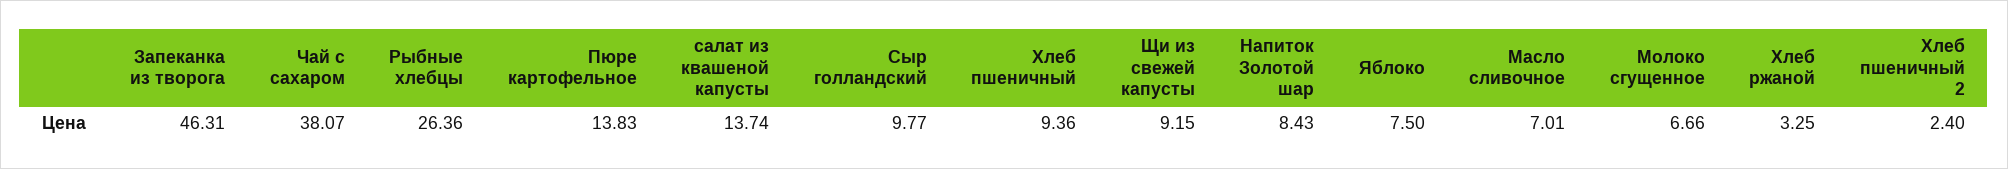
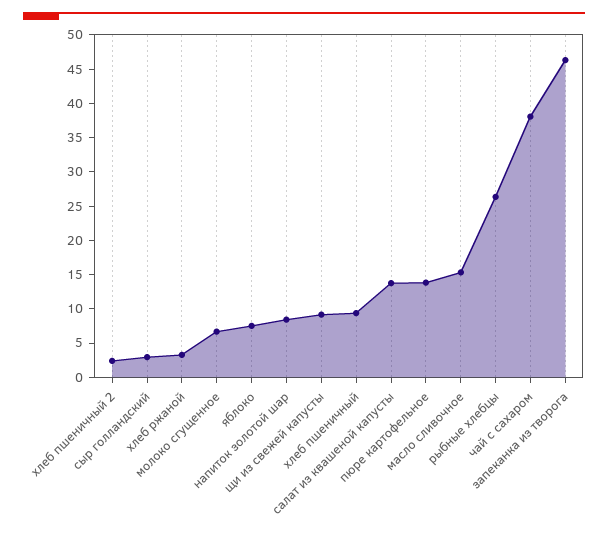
Сыр голландский: 9.77 -> 2.5
Масло сливочное: 7.01 -> 15

